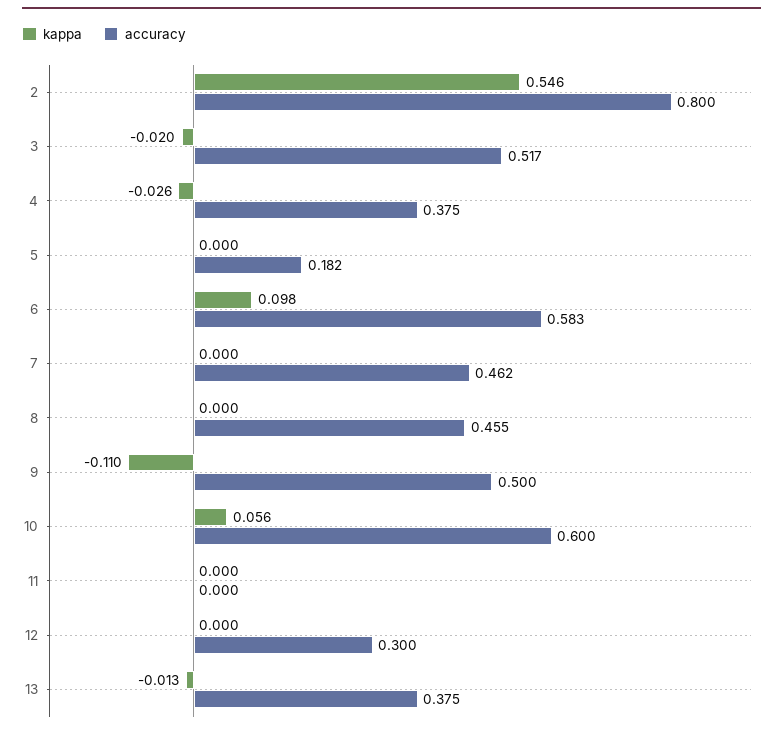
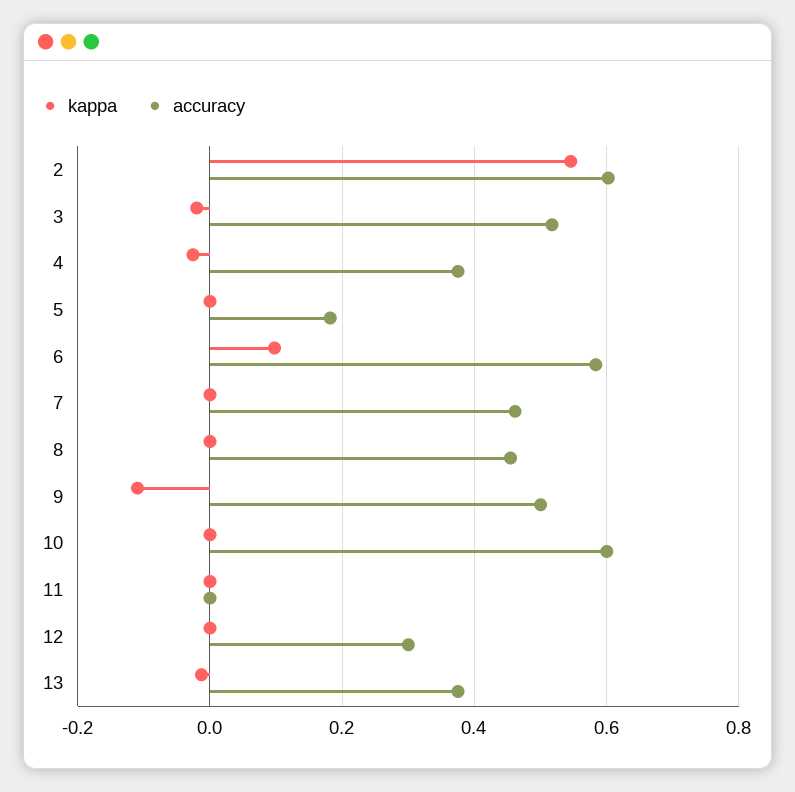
accuracy, 2: 0.8 -> 0.6
kappa, 10: 0.056 -> 0

